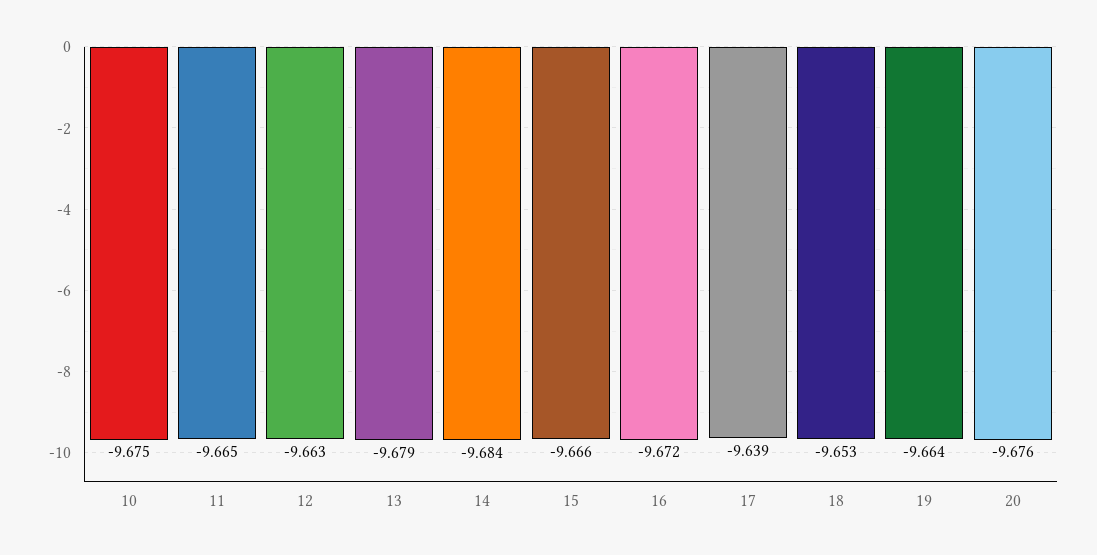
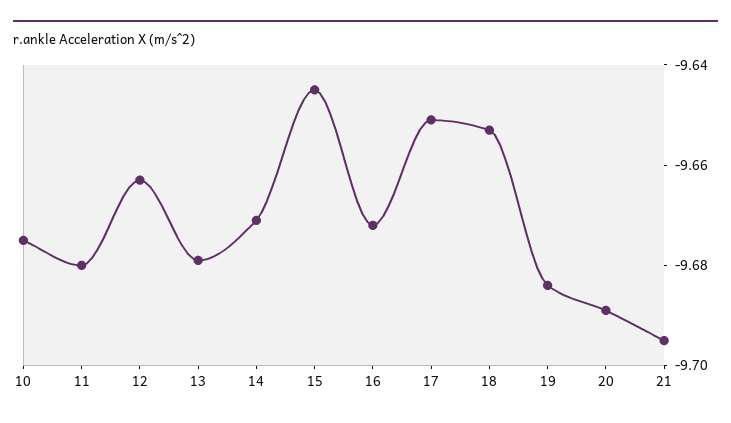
11: -9.665 -> -9.68
14: -9.684 -> -9.67
15: -9.666 -> -9.645
17: -9.639 -> -9.65
19: -9.664 -> -9.685
20: -9.676 -> -9.69
21: none -> -9.695

